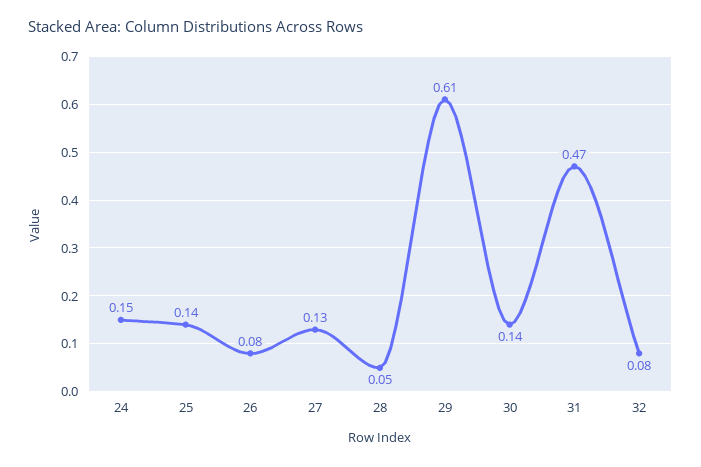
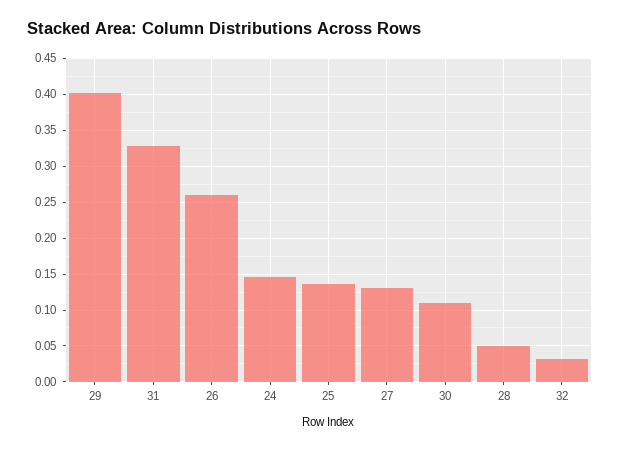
26: 0.08 -> 0.26
29: 0.61 -> 0.4
30: 0.14 -> 0.11
31: 0.47 -> 0.33
32: 0.08 -> 0.03

